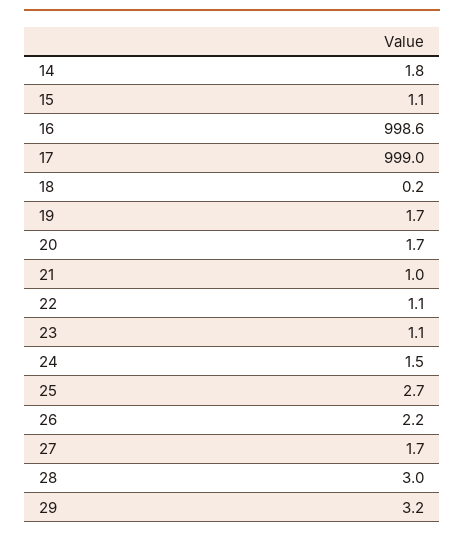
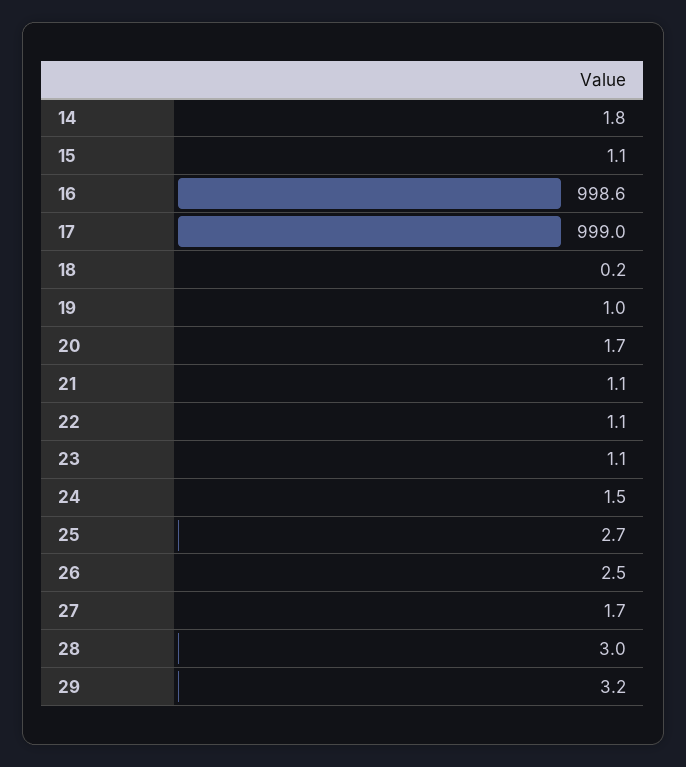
19: 1.7 -> 1
21: 1 -> 1.1
26: 2.2 -> 2.5

